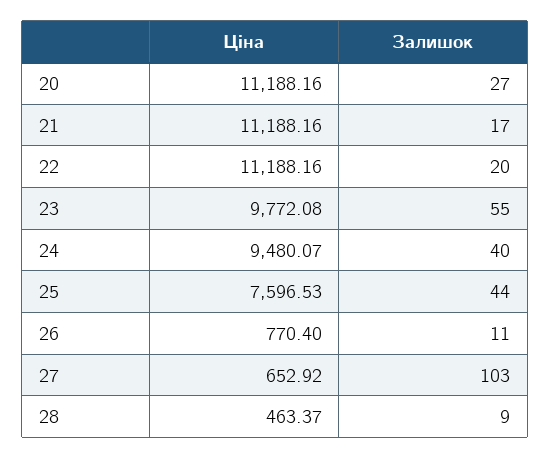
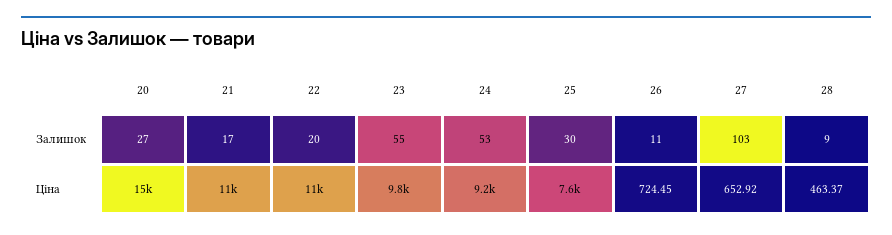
Ціна, 20: 11188.16 -> 15000
Ціна, 24: 9480.07 -> 9200
Залишок, 24: 40 -> 53
Залишок, 25: 44 -> 30
Ціна, 26: 770.4 -> 724.45

